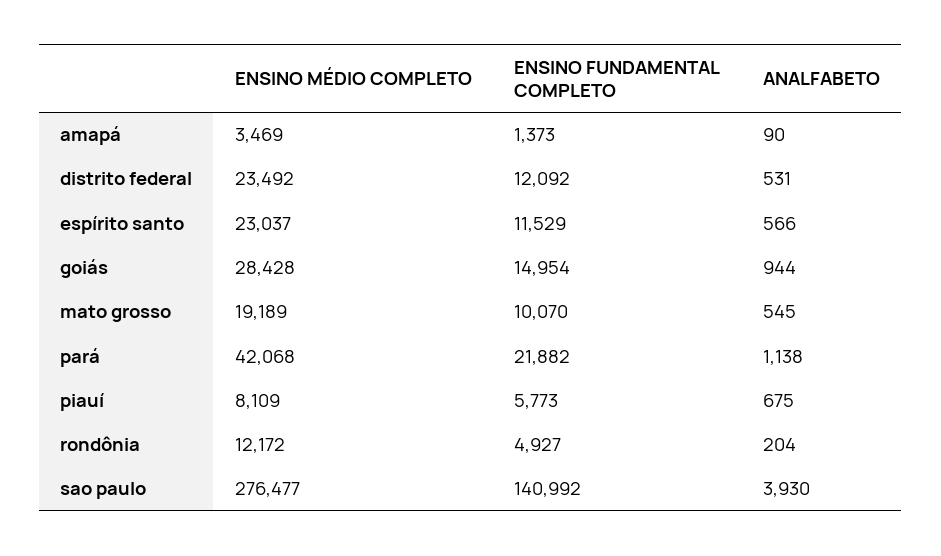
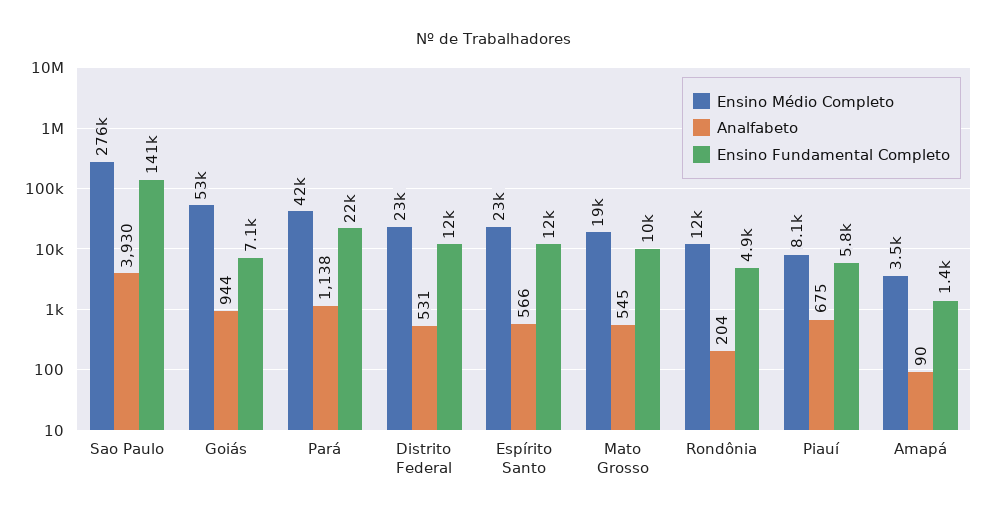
ENSINO MÉDIO COMPLETO, goiás: 28428 -> 53000
ENSINO FUNDAMENTAL COMPLETO, goiás: 14954 -> 7100

